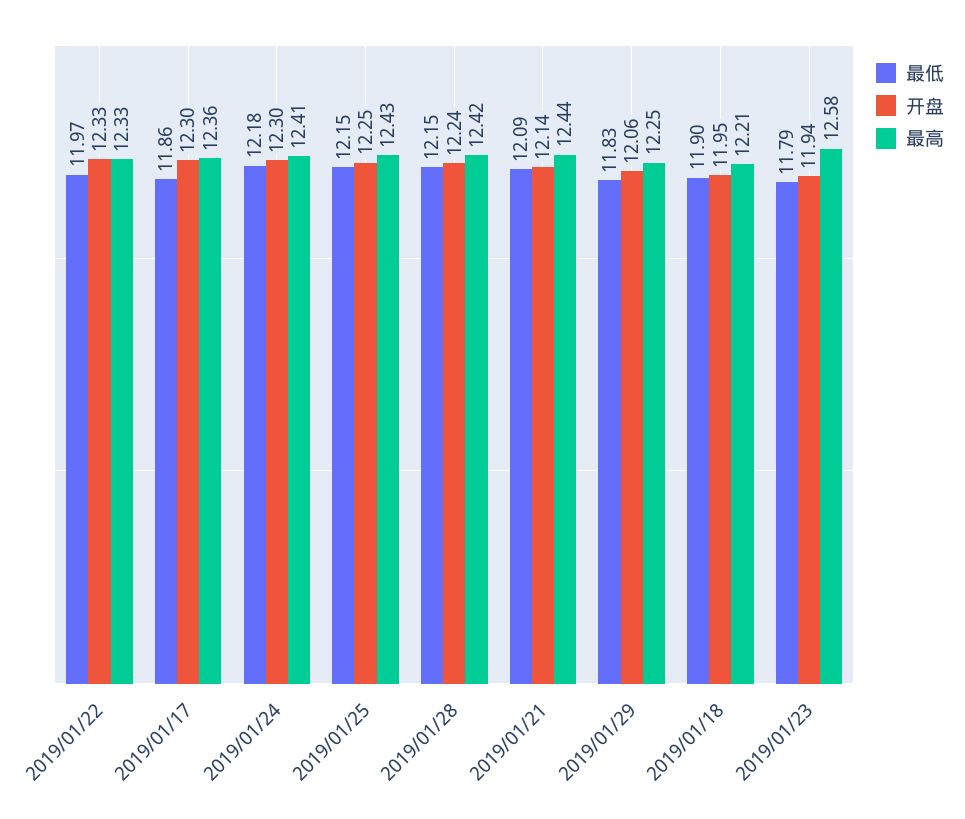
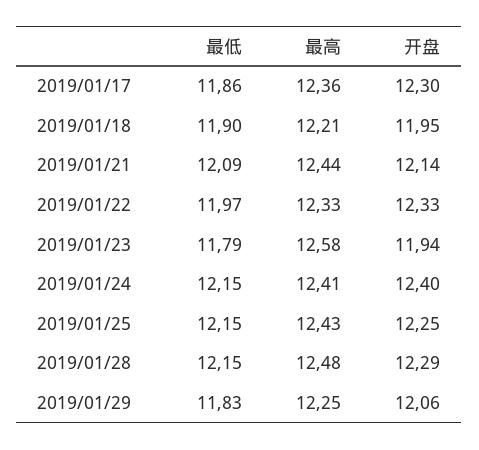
最低, 2019/01/24: 12.18 -> 12.15
开盘, 2019/01/24: 12.3 -> 12.4
开盘, 2019/01/28: 12.24 -> 12.29
最高, 2019/01/28: 12.42 -> 12.48

